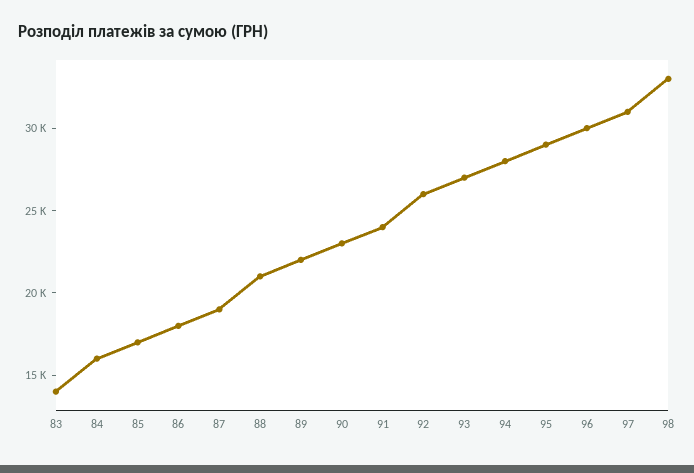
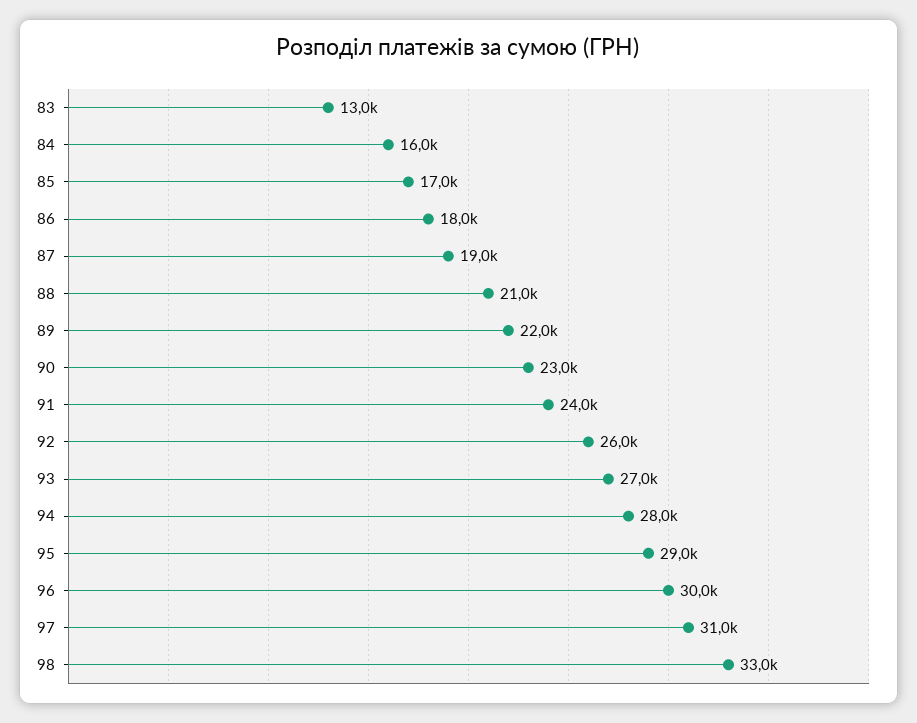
83: 14000 -> 13000

